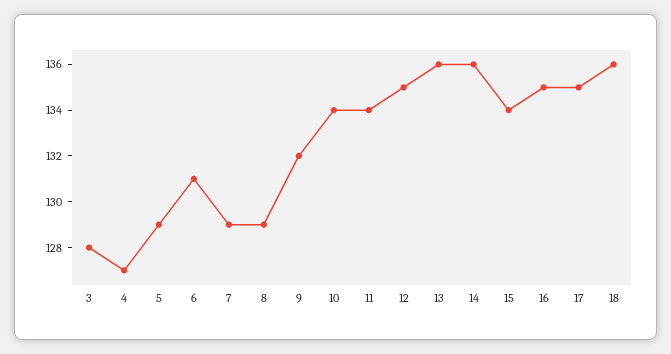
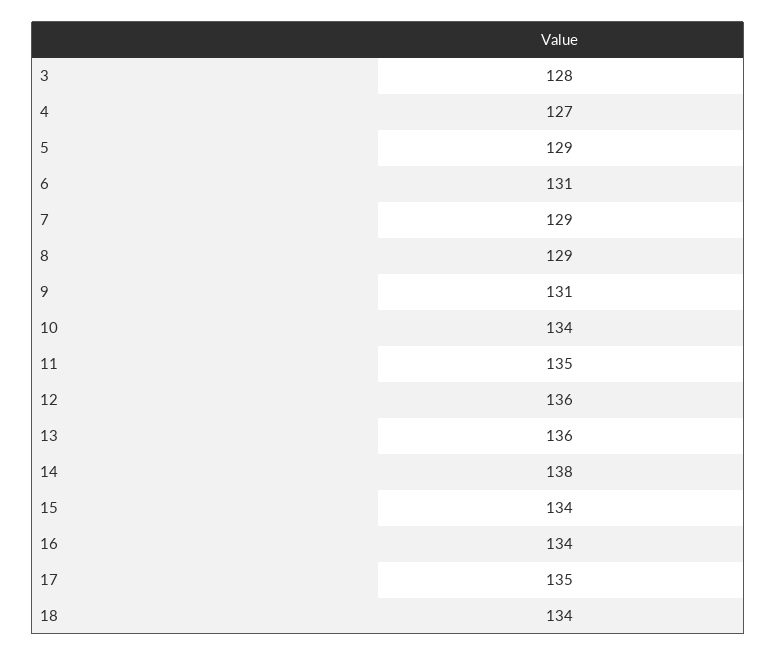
9: 132 -> 131
11: 134 -> 135
12: 135 -> 136
14: 136 -> 138
16: 135 -> 134
18: 136 -> 134

